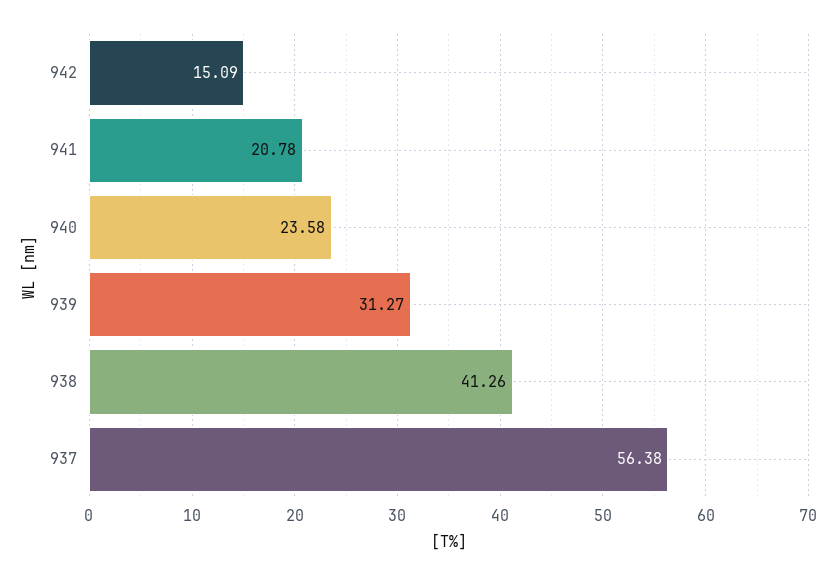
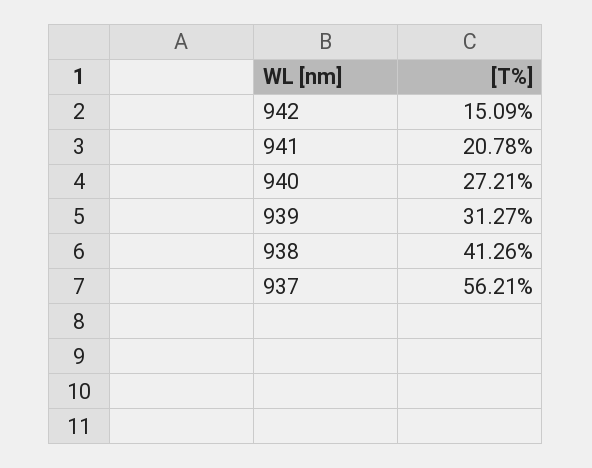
940: 23.58 -> 27.21
937: 56.38 -> 56.21

